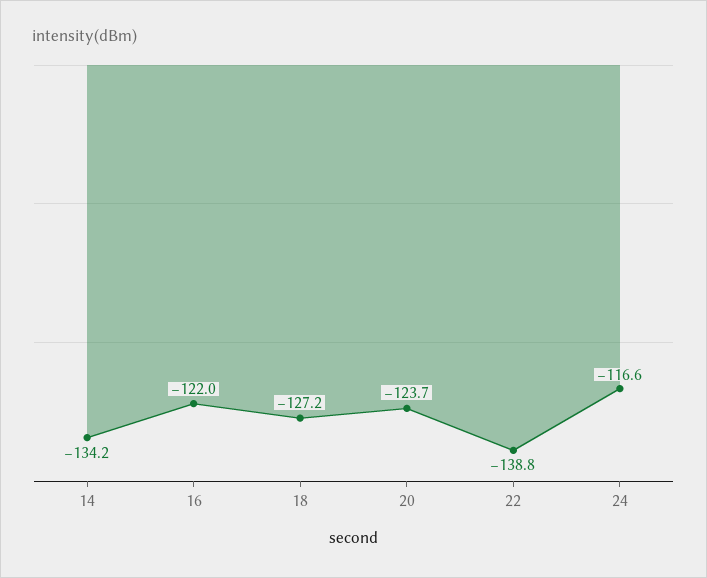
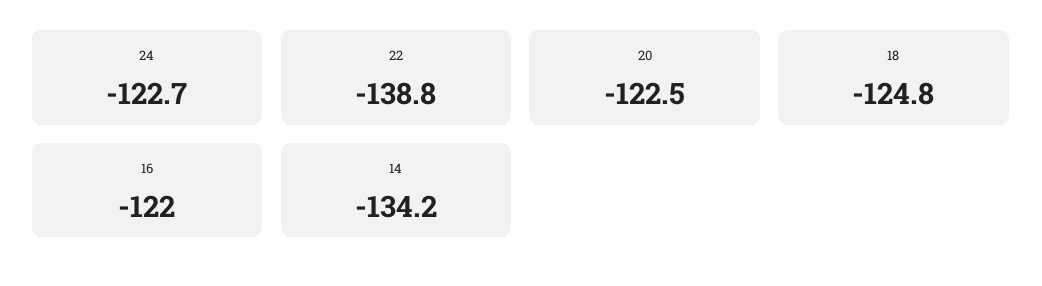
18: -127.2 -> -124.8
20: -123.7 -> -122.5
24: -116.6 -> -122.7

